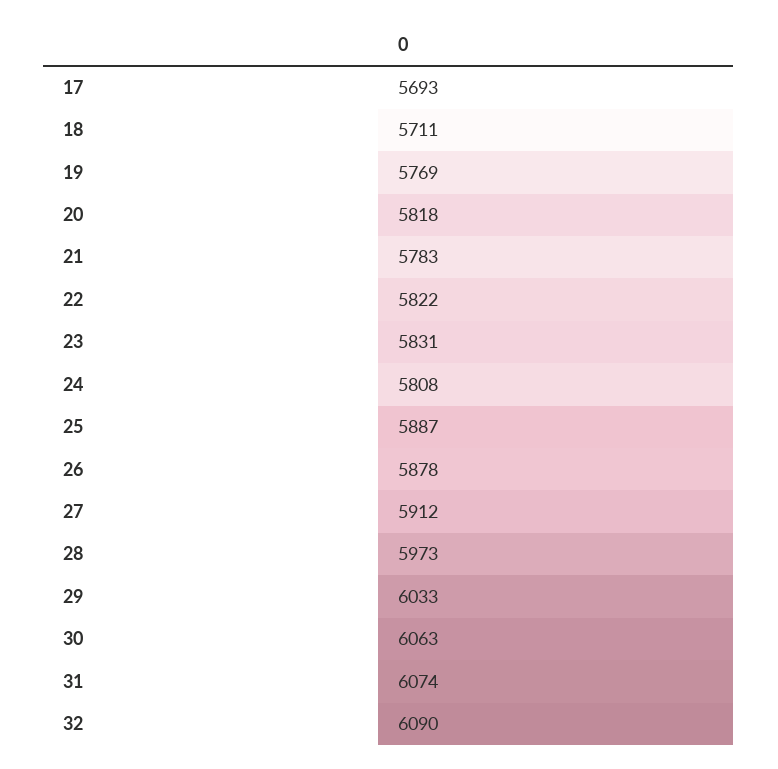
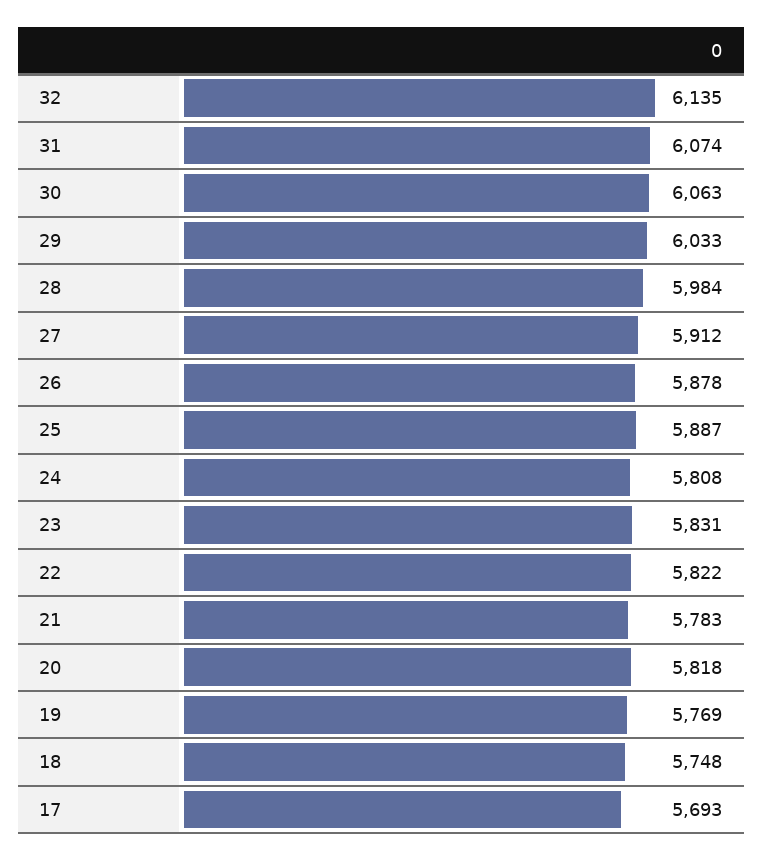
18: 5711 -> 5748
28: 5973 -> 5984
32: 6090 -> 6135

